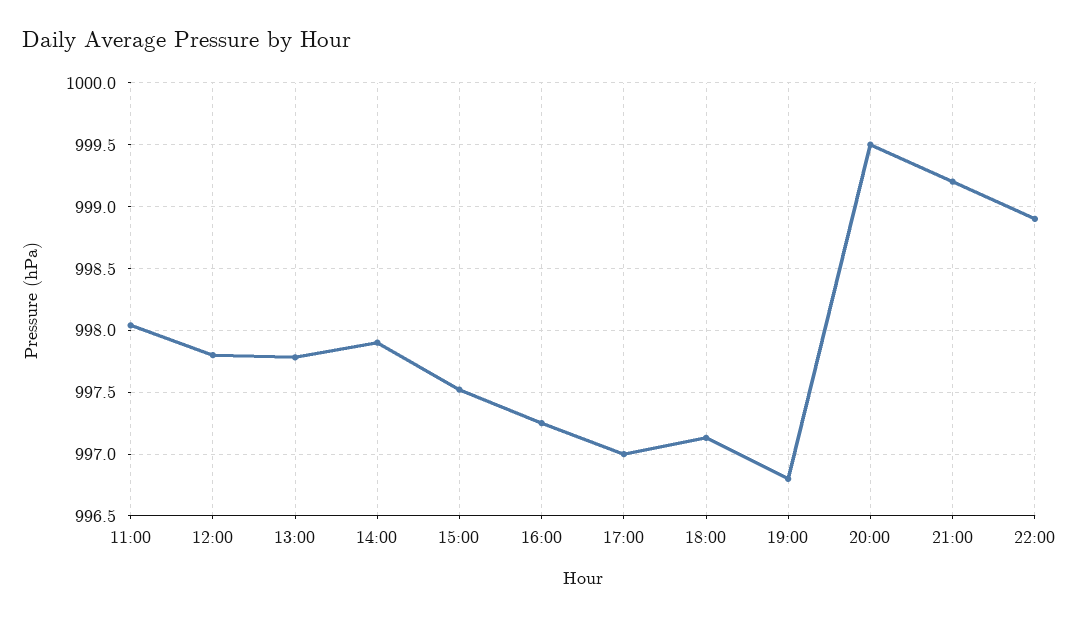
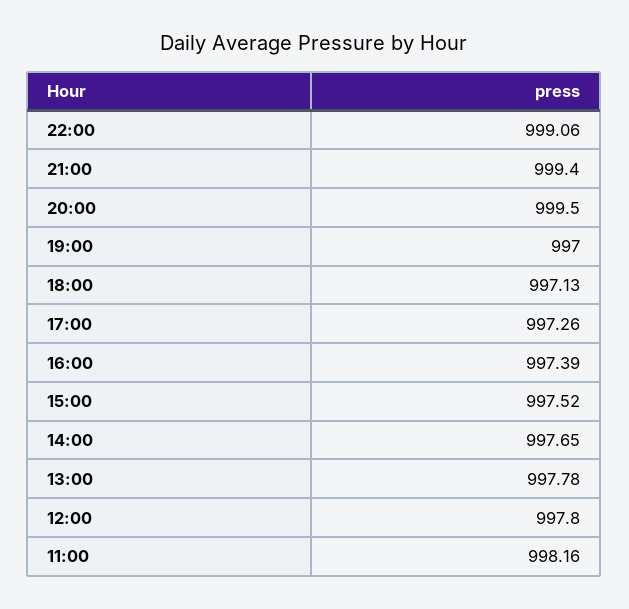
11:00: 998.05 -> 998.16
14:00: 997.9 -> 997.65
16:00: 997.25 -> 997.39
17:00: 997 -> 997.26
19:00: 996.8 -> 997
21:00: 999.2 -> 999.4
22:00: 998.9 -> 999.06

